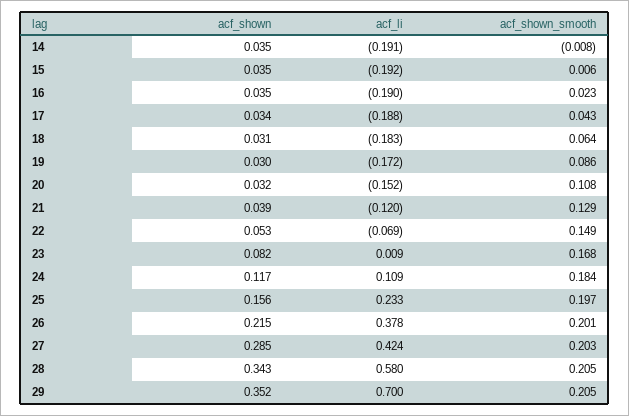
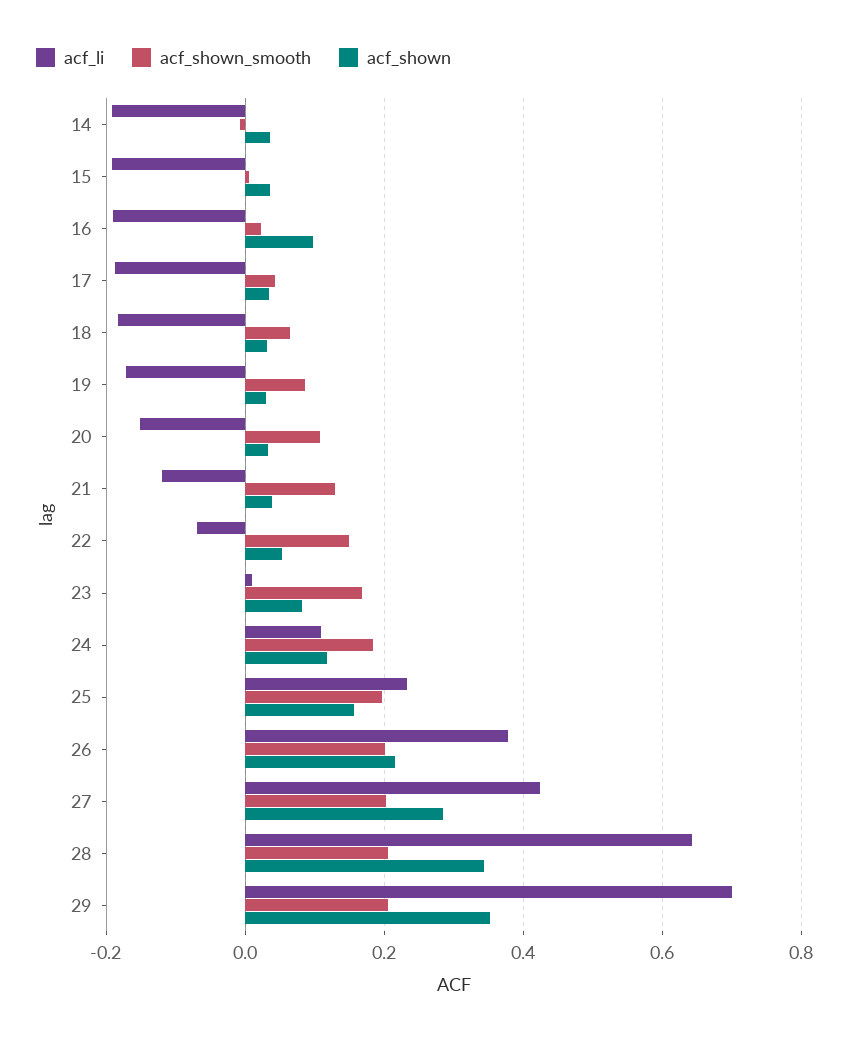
acf_shown, 16: 0.035 -> 0.1
acf_li, 28: 0.58 -> 0.64

